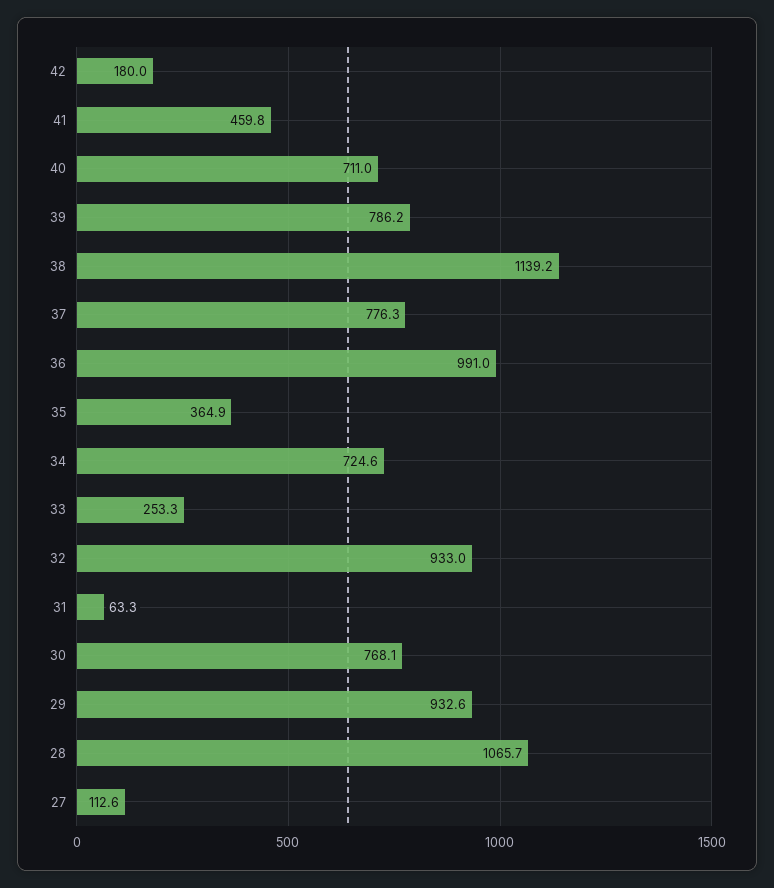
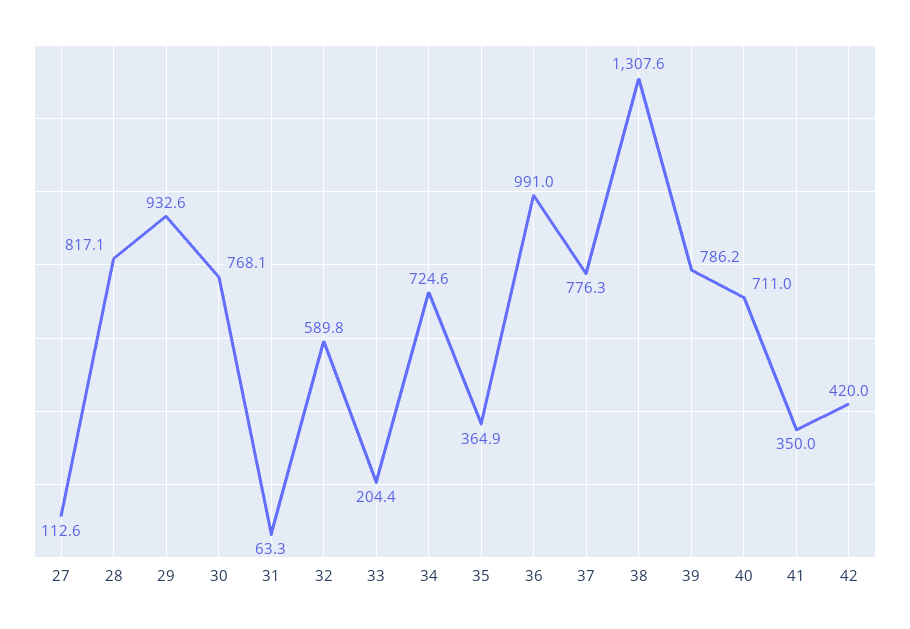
42: 180 -> 420
41: 459.8 -> 350
38: 1139.2 -> 1307.6
33: 253.3 -> 204.4
32: 933 -> 589.8
28: 1065.7 -> 817.1

